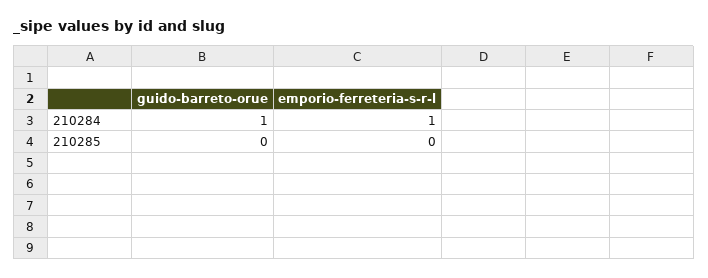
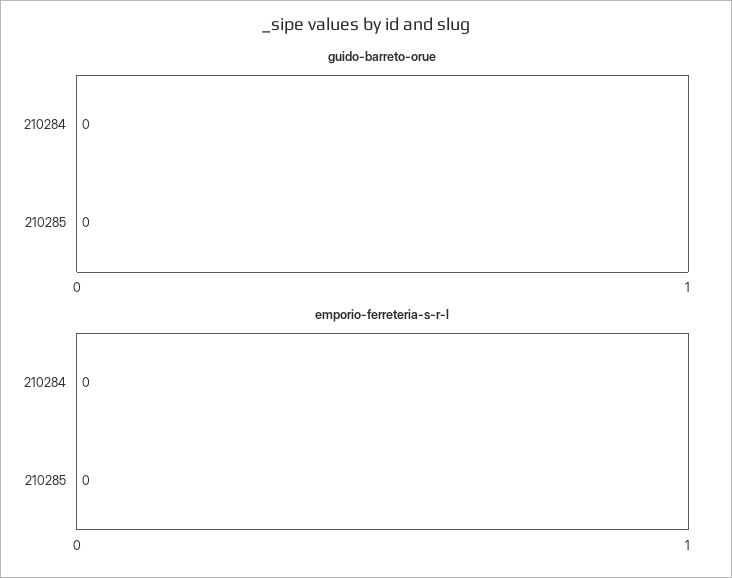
guido-barreto-orue, 210284: 1 -> 0
emporio-ferreteria-s-r-l, 210284: 1 -> 0

